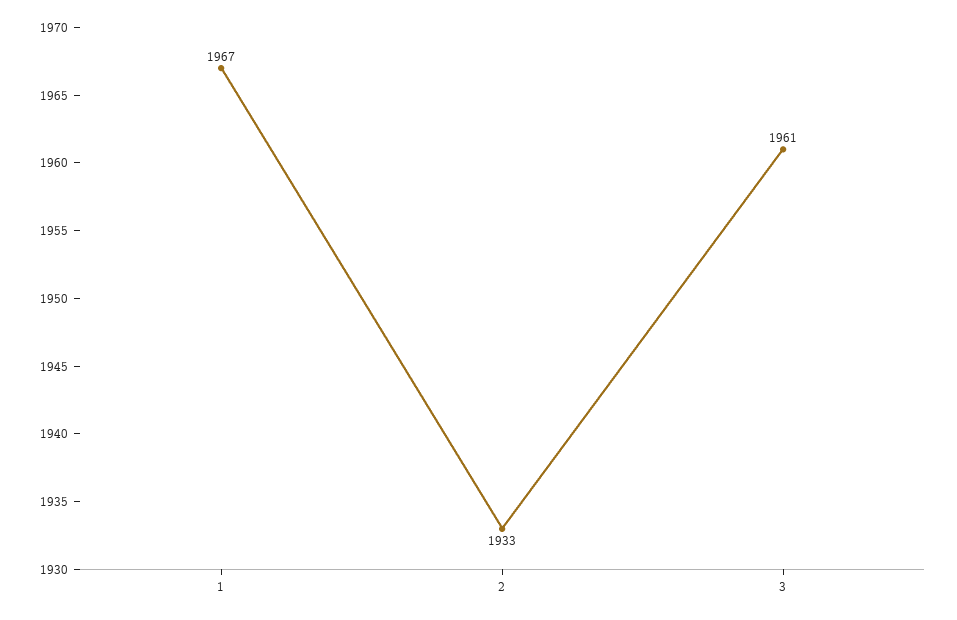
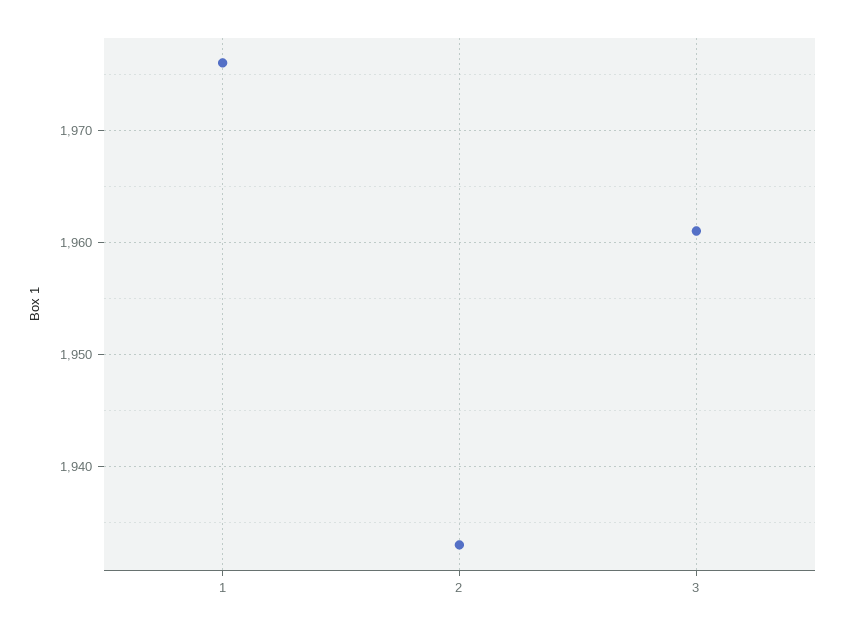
1: 1967 -> 1976

